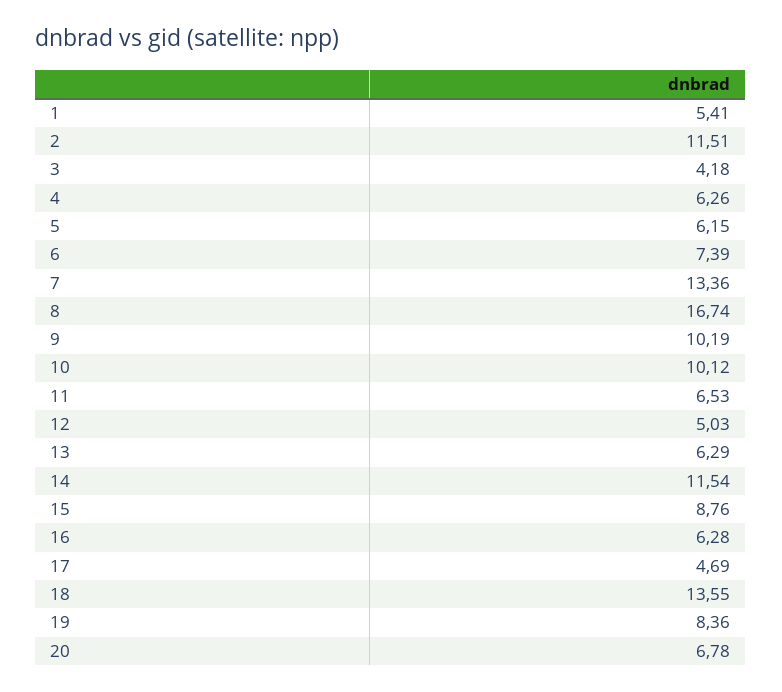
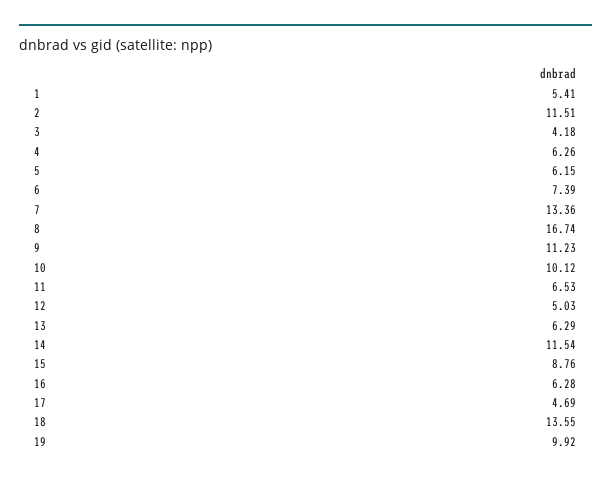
9: 10.19 -> 11.23
19: 8.36 -> 9.92
20: 6.78 -> none

